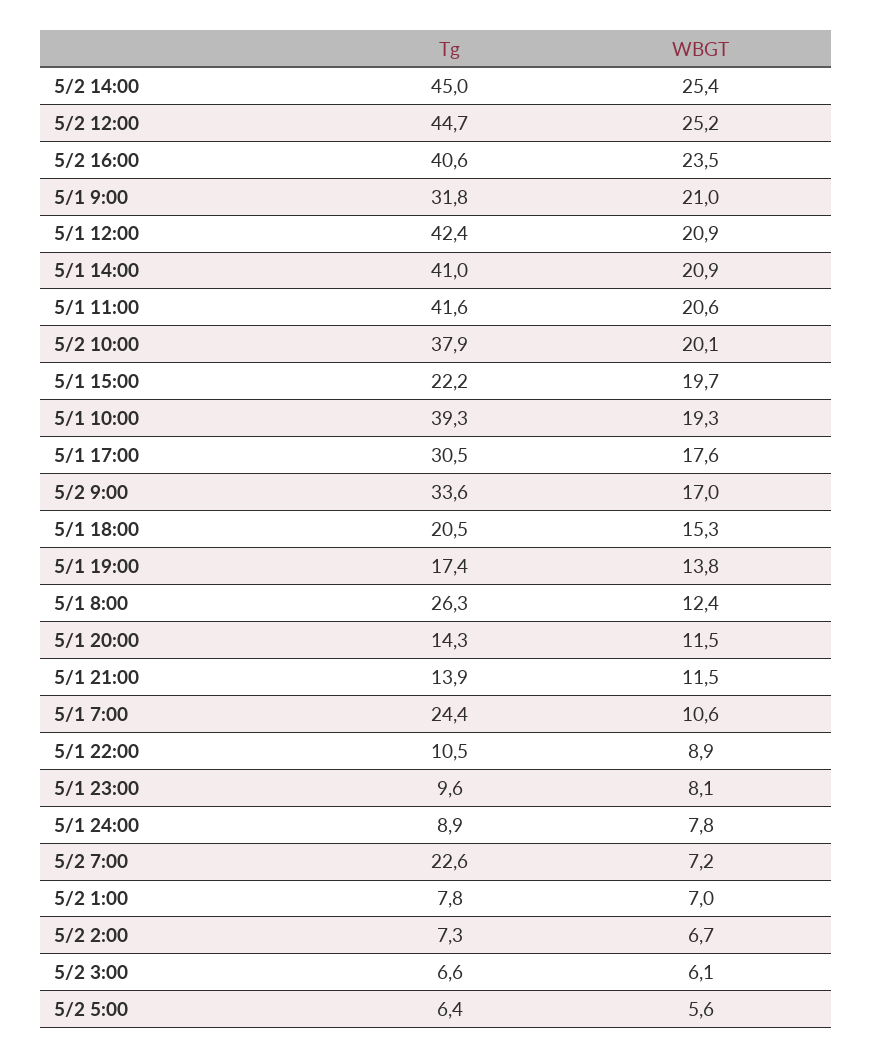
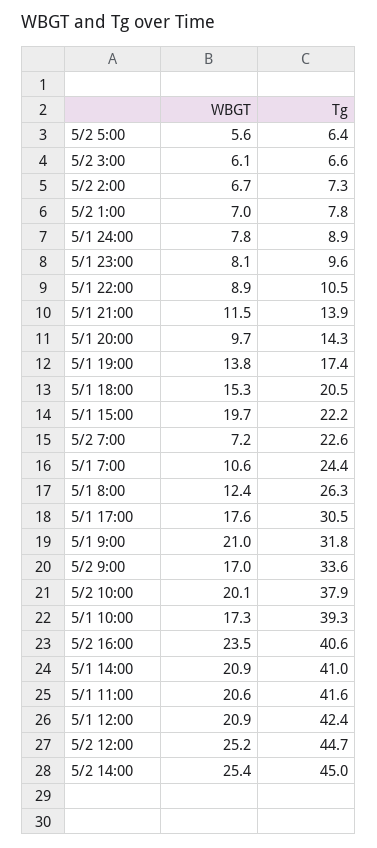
WBGT, 5/1 10:00: 19.3 -> 17.3
WBGT, 5/1 20:00: 11.5 -> 9.7

